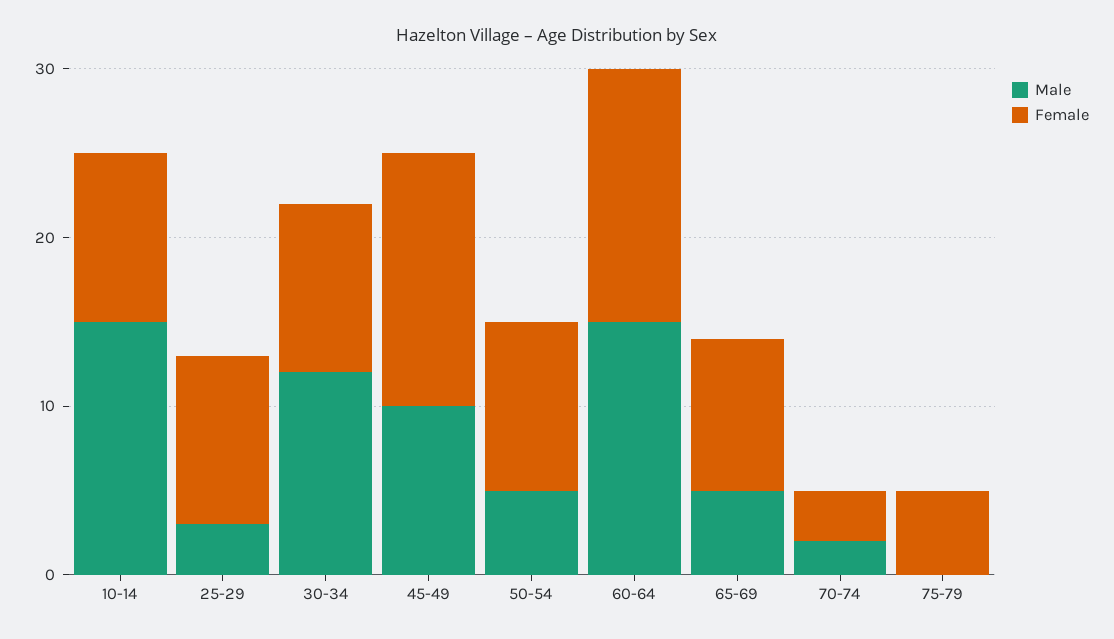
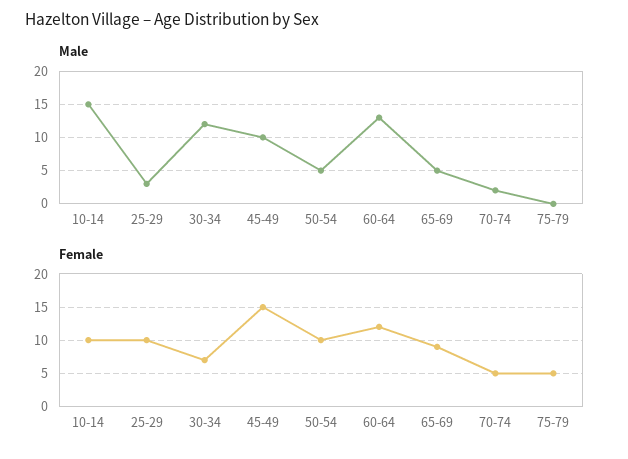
Female, 30-34: 10 -> 7
Male, 60-64: 15 -> 13
Female, 60-64: 15 -> 12
Female, 70-74: 3 -> 5

